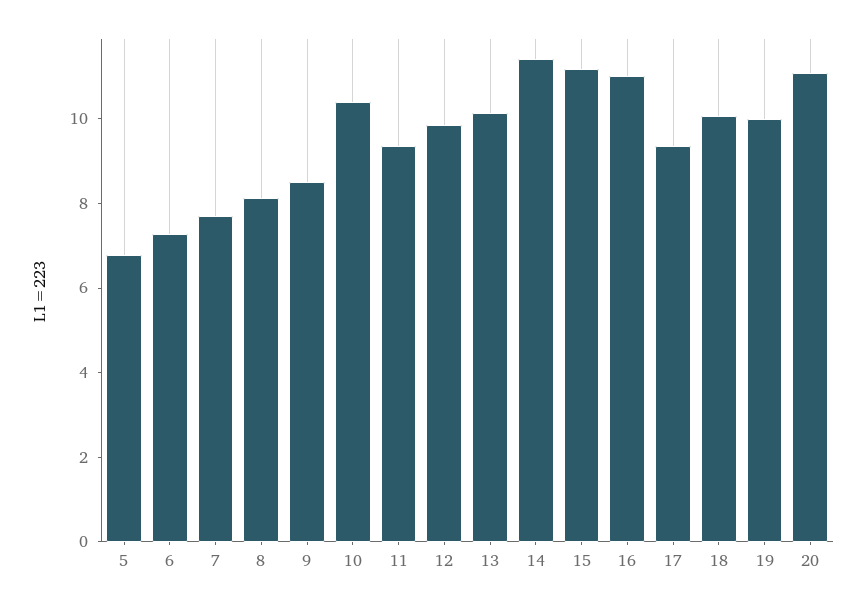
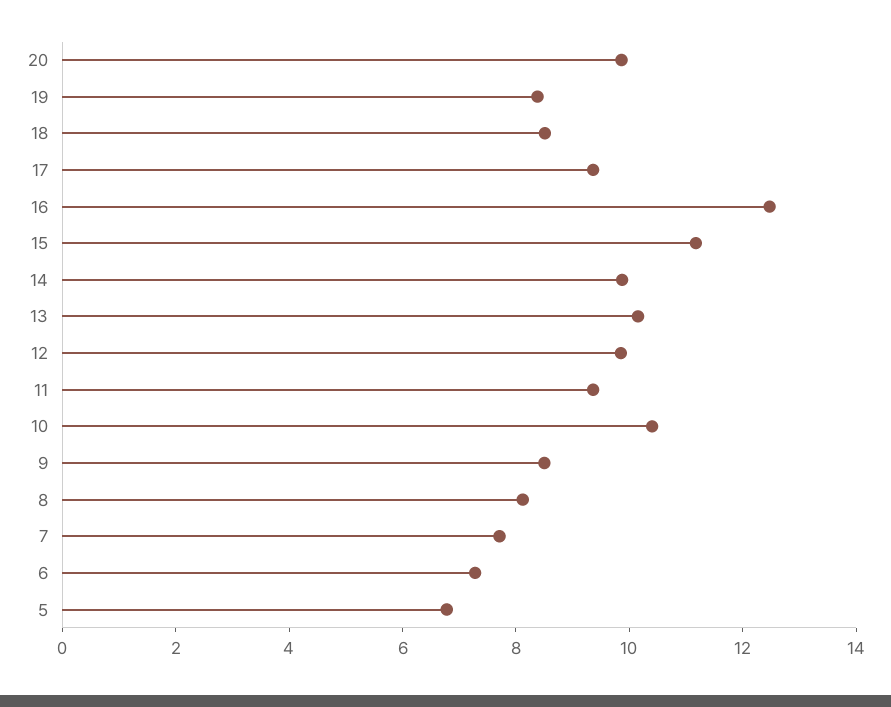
14: 11.5 -> 10
16: 11 -> 12.5
18: 10 -> 8.5
19: 10 -> 8.5
20: 11 -> 10

